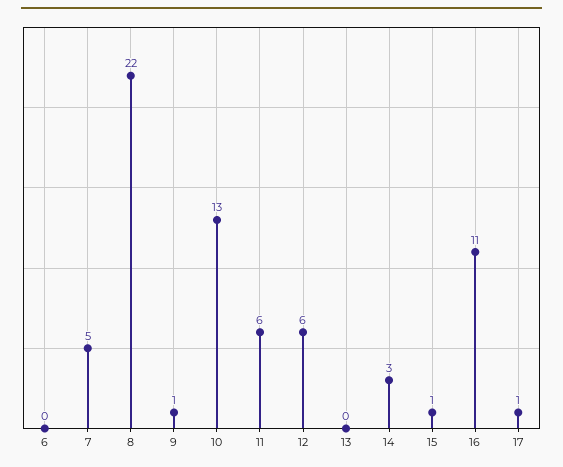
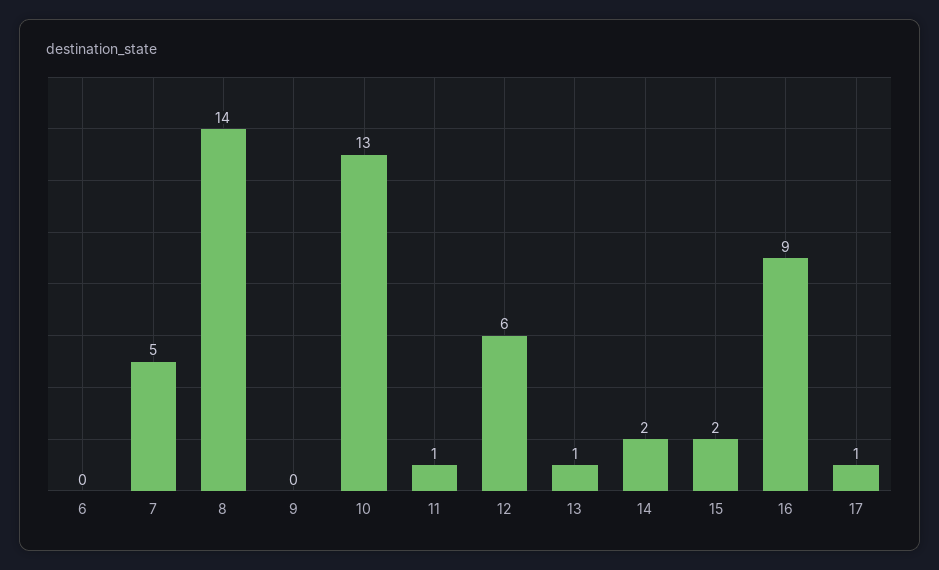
8: 22 -> 14
9: 1 -> 0
11: 6 -> 1
13: 0 -> 1
14: 3 -> 2
15: 1 -> 2
16: 11 -> 9

